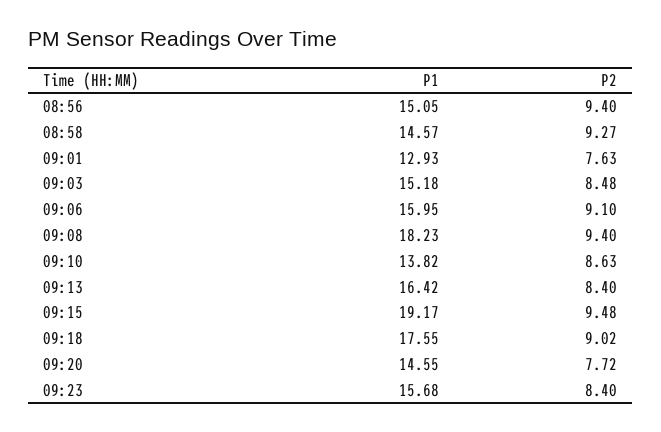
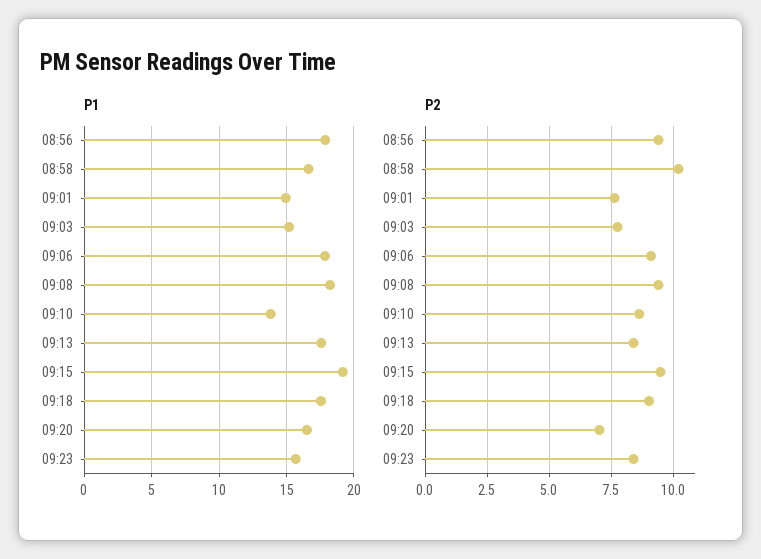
P1, 08:56: 15.05 -> 18
P1, 08:58: 14.57 -> 16.5
P2, 08:58: 9.27 -> 10.25
P1, 09:01: 12.93 -> 15
P2, 09:03: 8.48 -> 7.75
P1, 09:06: 15.95 -> 18
P1, 09:13: 16.42 -> 17.5
P1, 09:20: 14.55 -> 16.5
P2, 09:20: 7.72 -> 7

